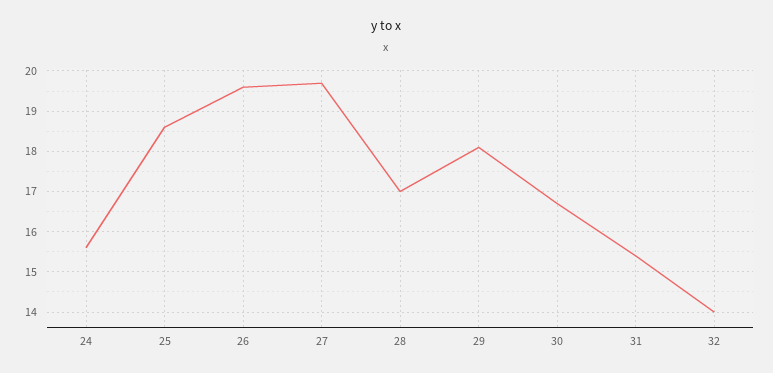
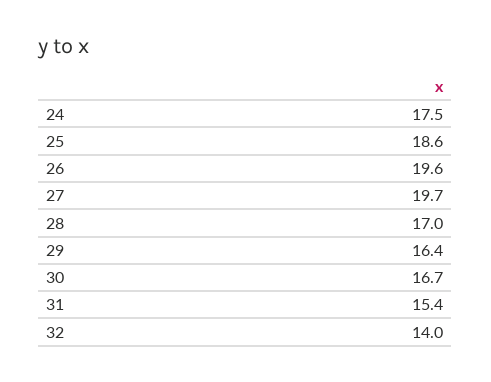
24: 15.5 -> 17.5
29: 18 -> 16.4

